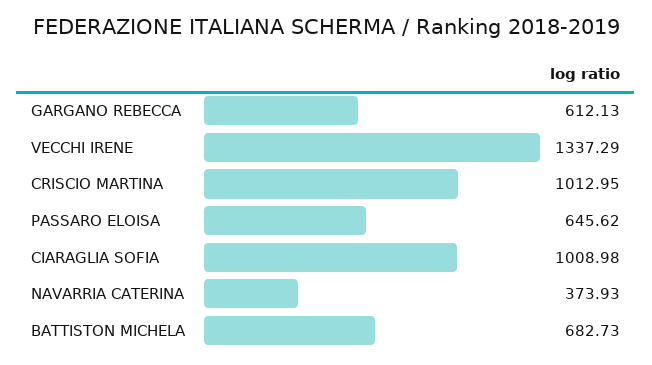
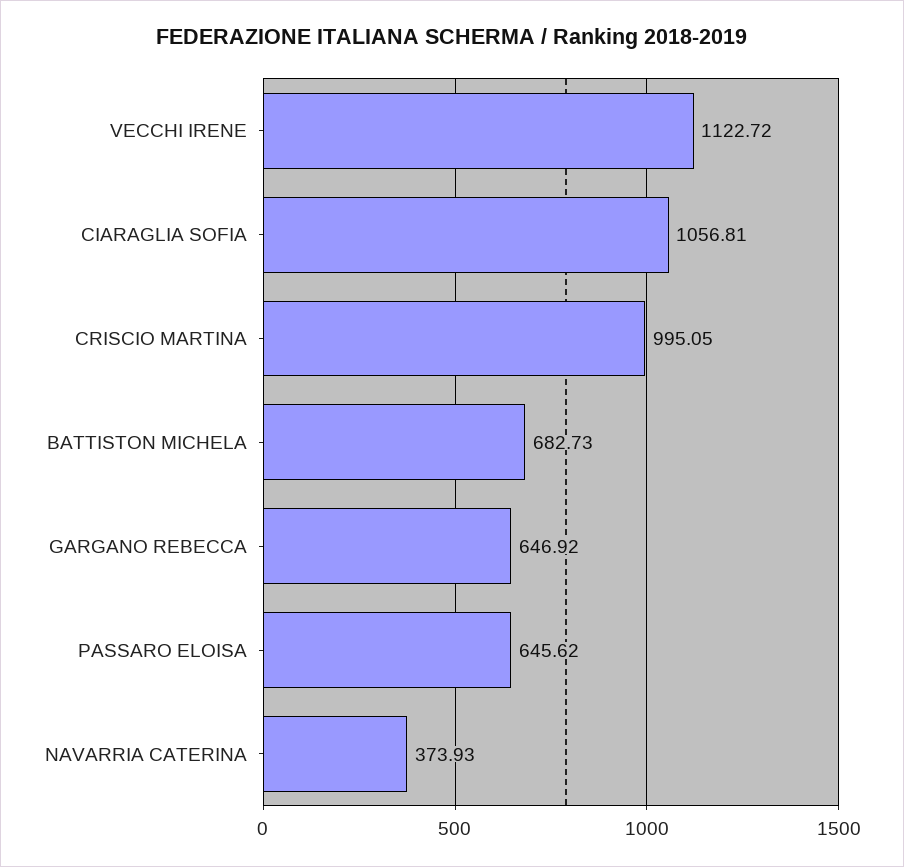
GARGANO REBECCA: 612.13 -> 646.92
VECCHI IRENE: 1337.29 -> 1122.72
CRISCIO MARTINA: 1012.95 -> 995.05
CIARAGLIA SOFIA: 1008.98 -> 1056.81

